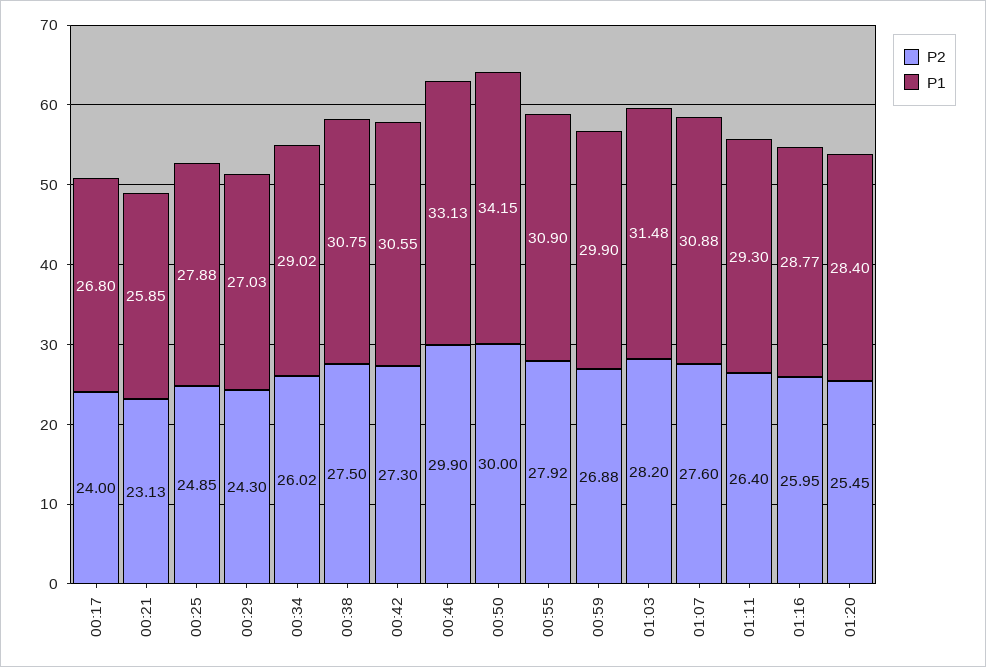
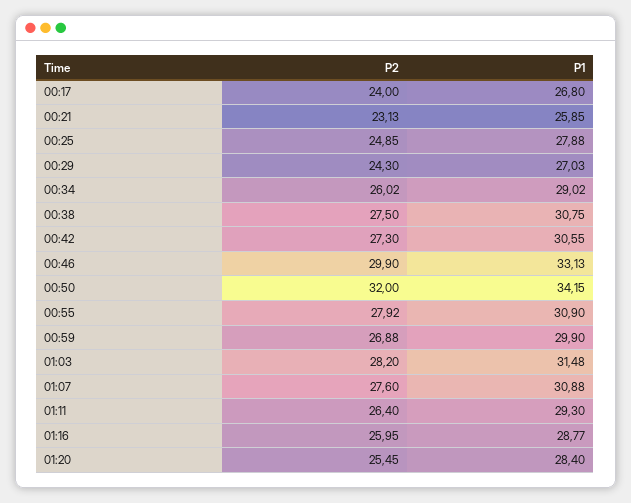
P2, 00:50: 30 -> 32

